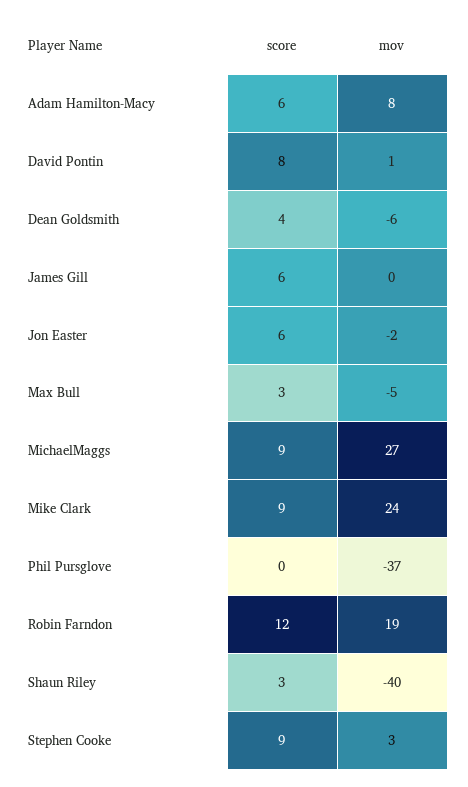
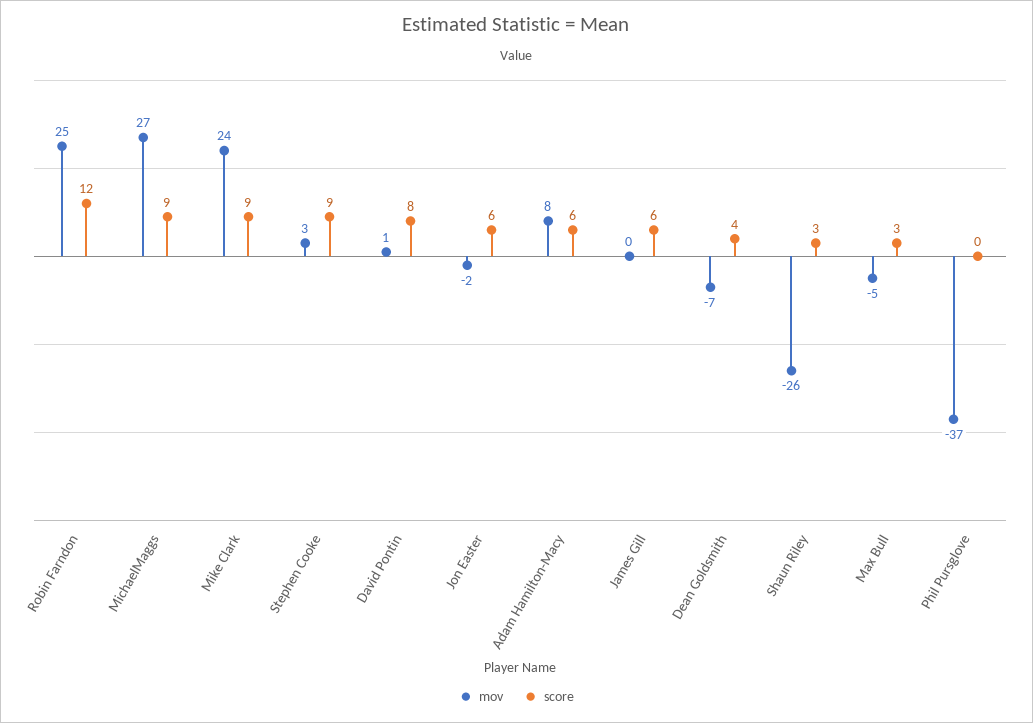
mov, Dean Goldsmith: -6 -> -7
mov, Robin Farndon: 19 -> 25
mov, Shaun Riley: -40 -> -26

